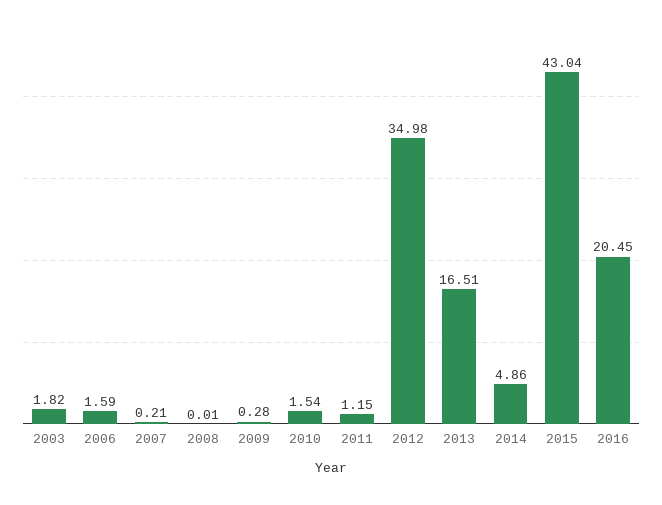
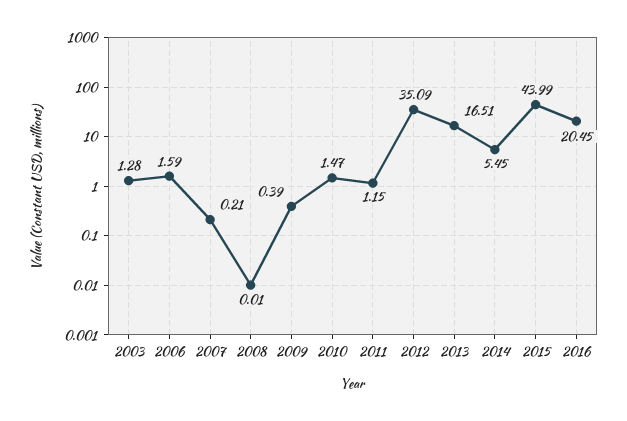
2003: 1.82 -> 1.28
2009: 0.28 -> 0.39
2010: 1.54 -> 1.47
2012: 34.98 -> 35.09
2014: 4.86 -> 5.45
2015: 43.04 -> 43.99

